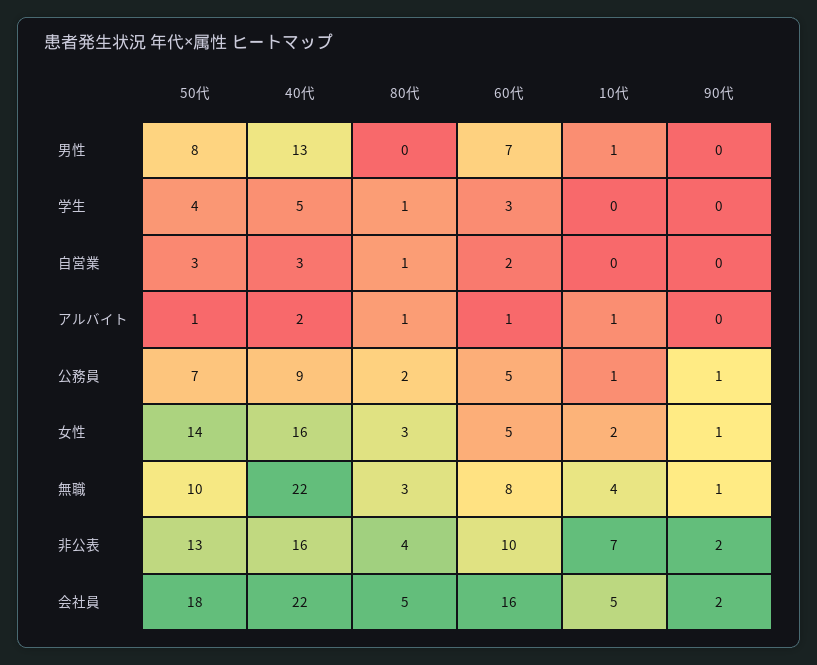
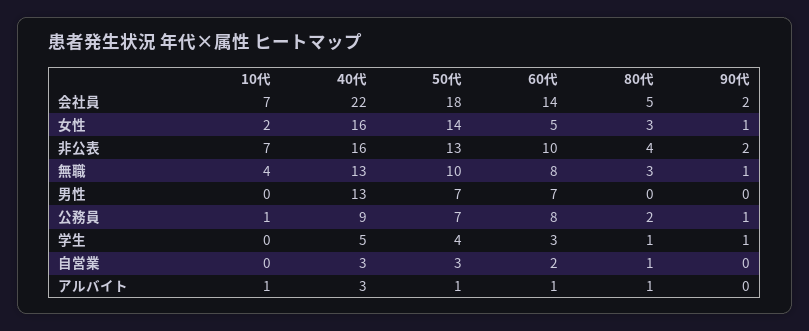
50代, 男性: 8 -> 7
10代, 男性: 1 -> 0
90代, 学生: 0 -> 1
40代, アルバイト: 2 -> 3
60代, 公務員: 5 -> 8
40代, 無職: 22 -> 13
60代, 会社員: 16 -> 14
10代, 会社員: 5 -> 7

